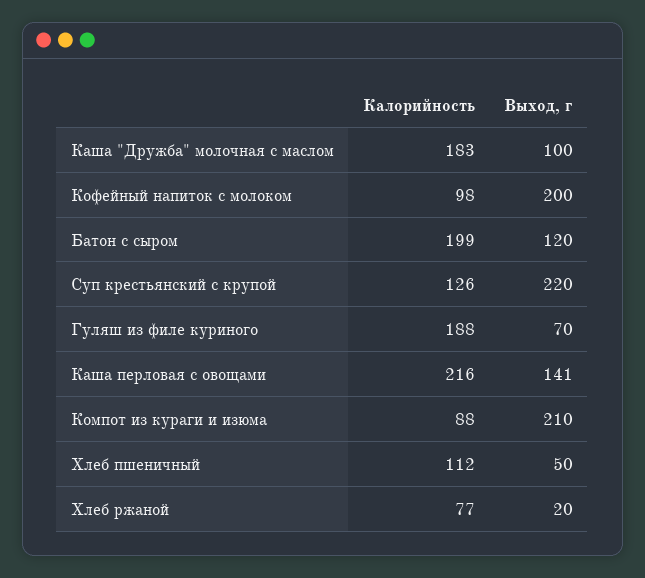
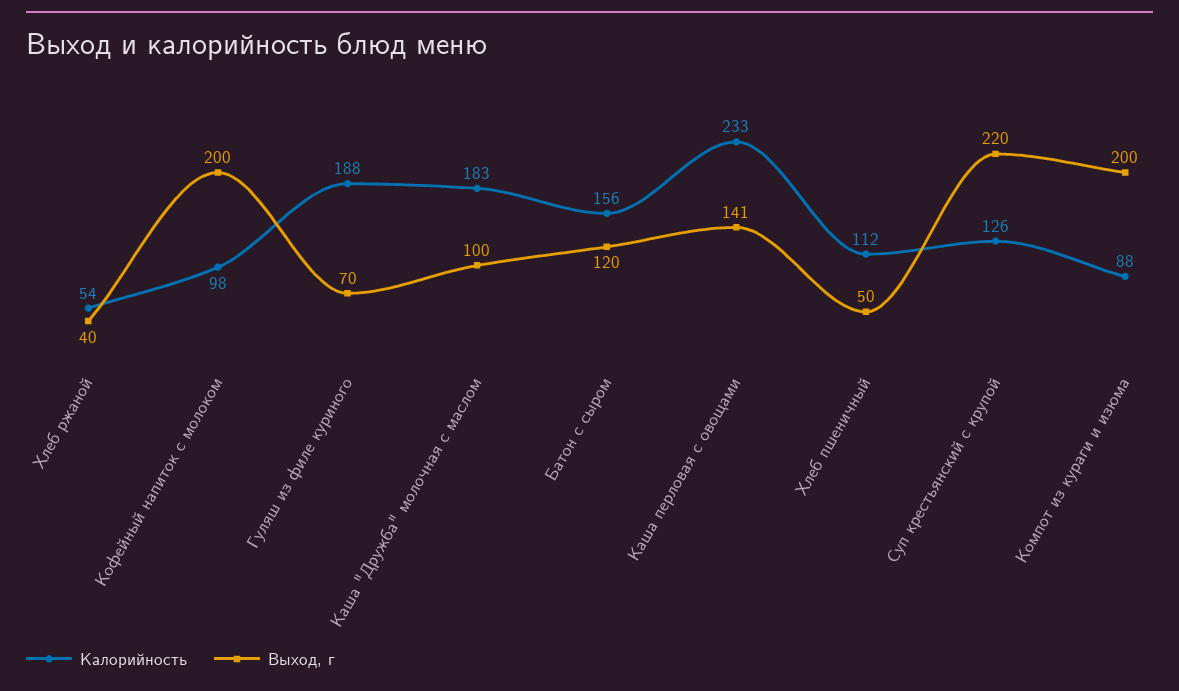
Калорийность, Батон с сыром: 199 -> 156
Калорийность, Каша перловая с овощами: 216 -> 233
Выход, г, Компот из кураги и изюма: 210 -> 200
Калорийность, Хлеб ржаной: 77 -> 54
Выход, г, Хлеб ржаной: 20 -> 40

